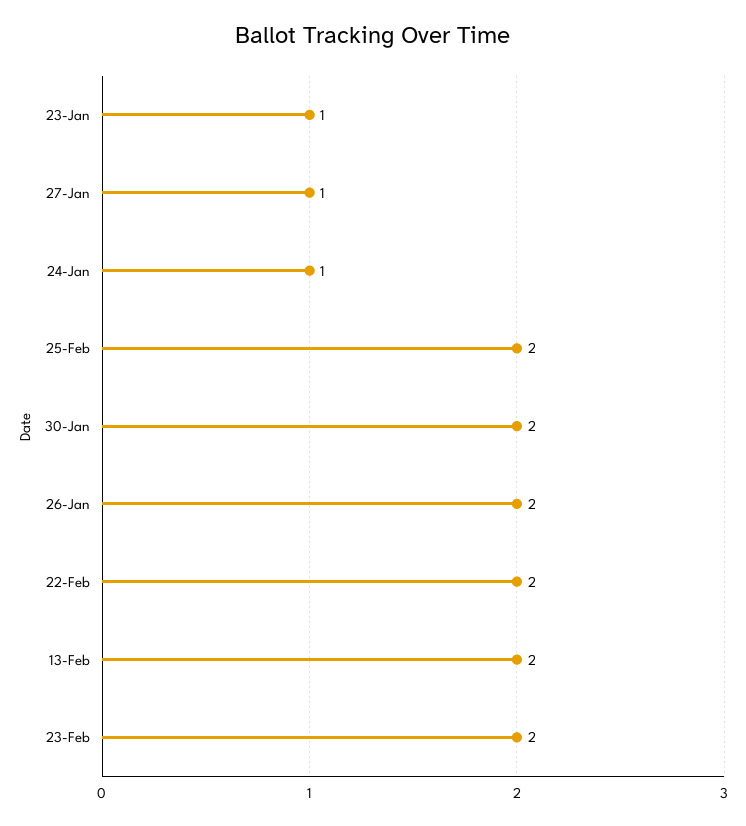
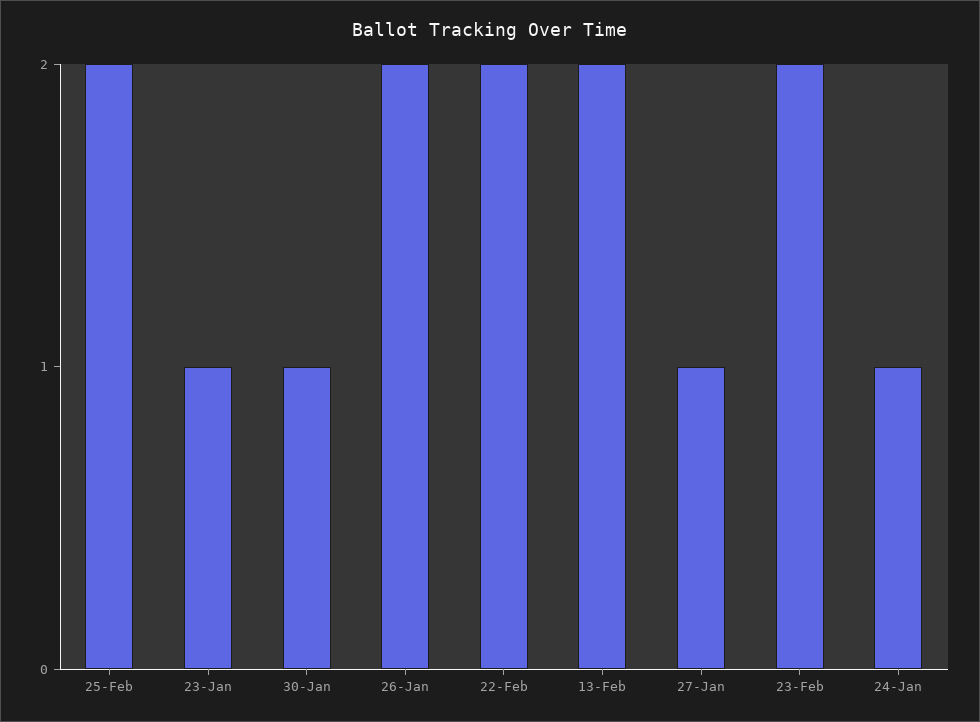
30-Jan: 2 -> 1

